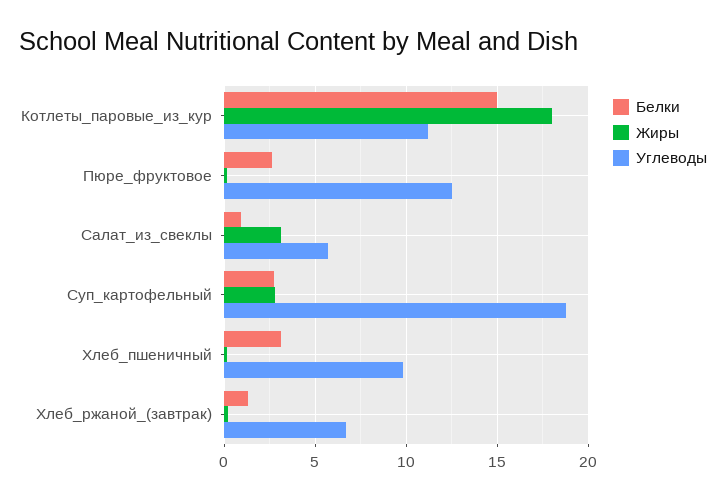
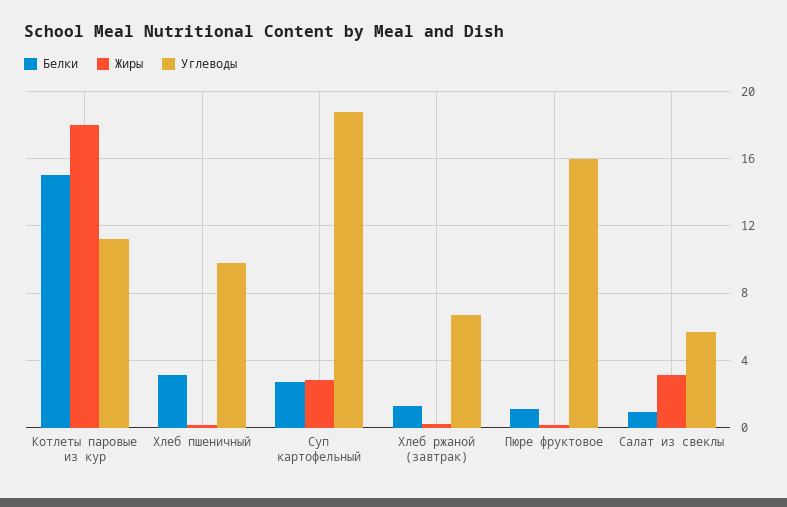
Белки, Пюре_фруктовое: 2.5 -> 1
Углеводы, Пюре_фруктовое: 12.5 -> 16

